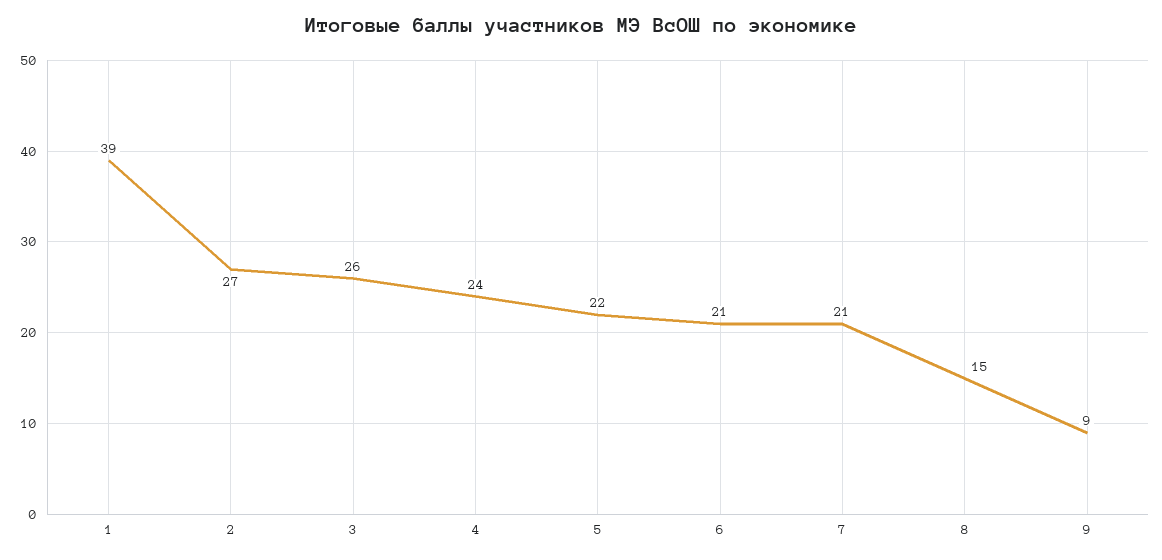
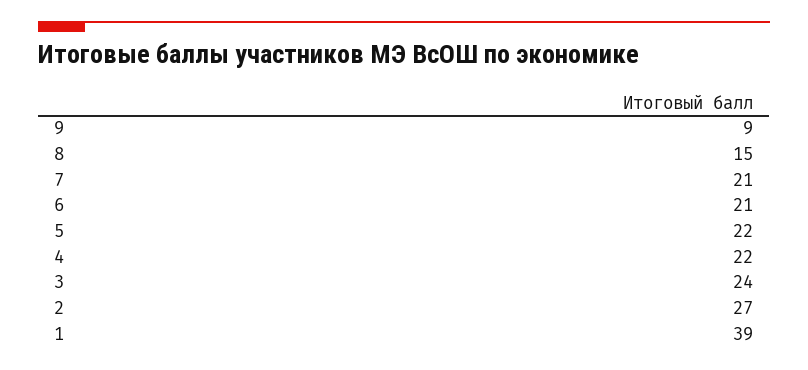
3: 26 -> 24
4: 24 -> 22

